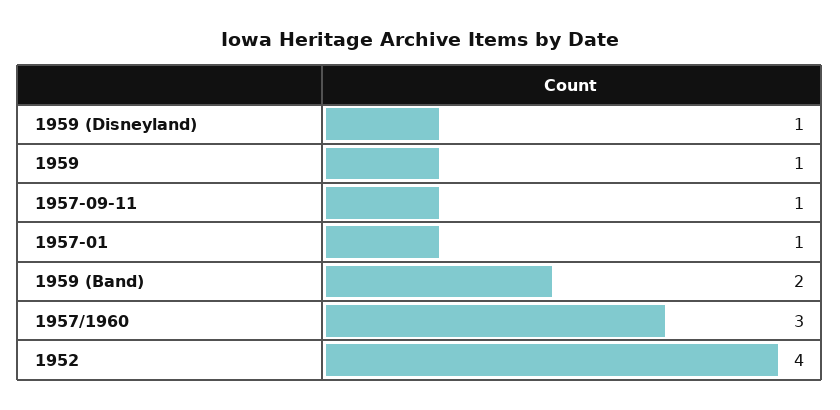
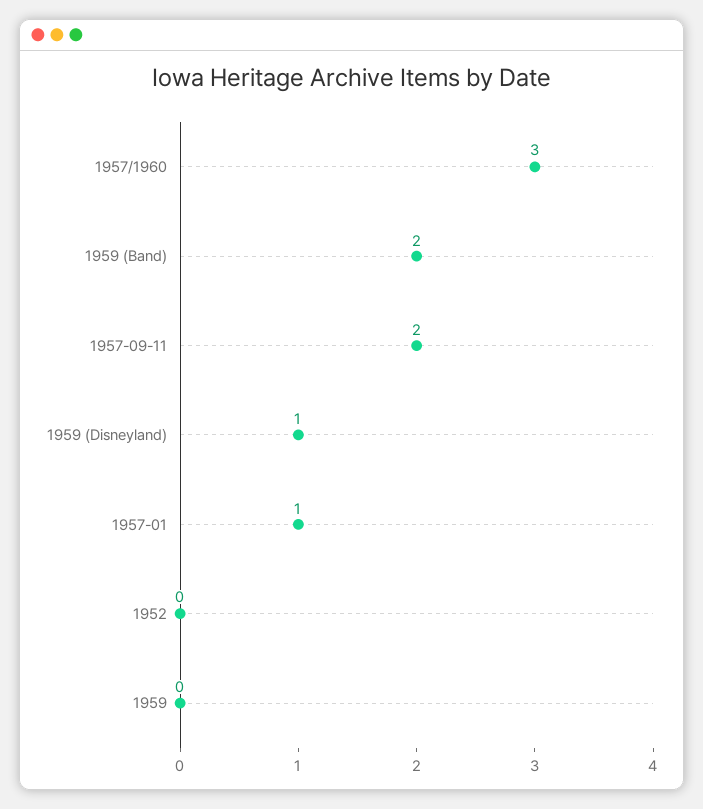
1959: 1 -> 0
1957-09-11: 1 -> 2
1952: 4 -> 0

